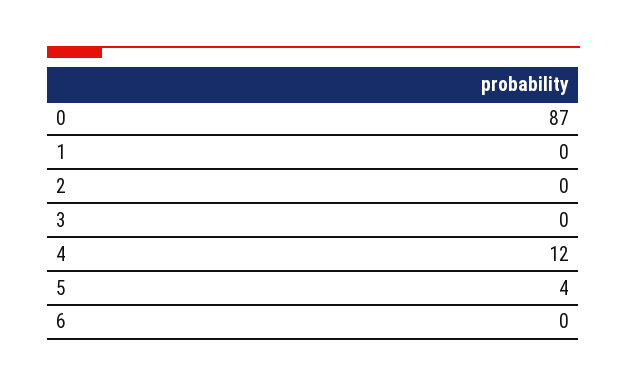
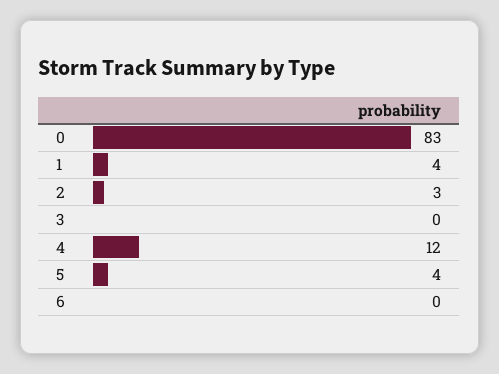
0: 87 -> 83
1: 0 -> 4
2: 0 -> 3

